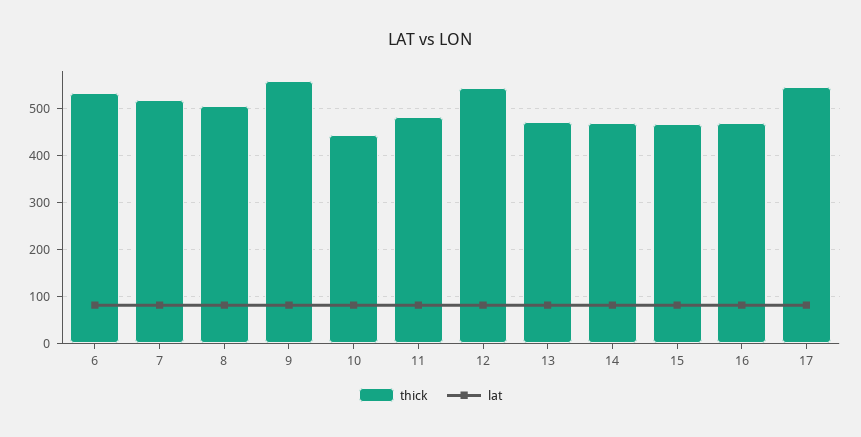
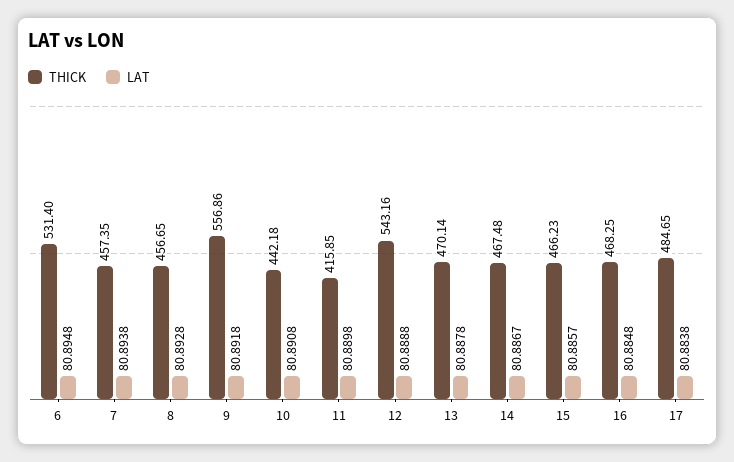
thick, 7: 520 -> 457.35
thick, 8: 500 -> 456.65
thick, 11: 480 -> 415.85
thick, 17: 540 -> 484.65

